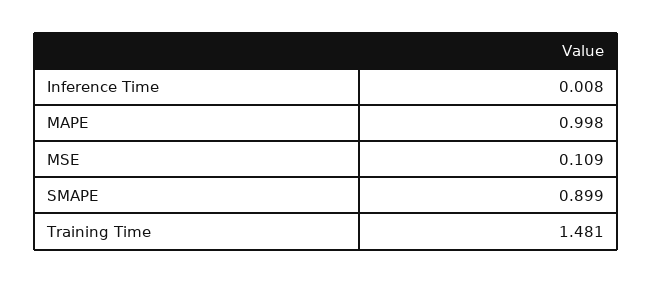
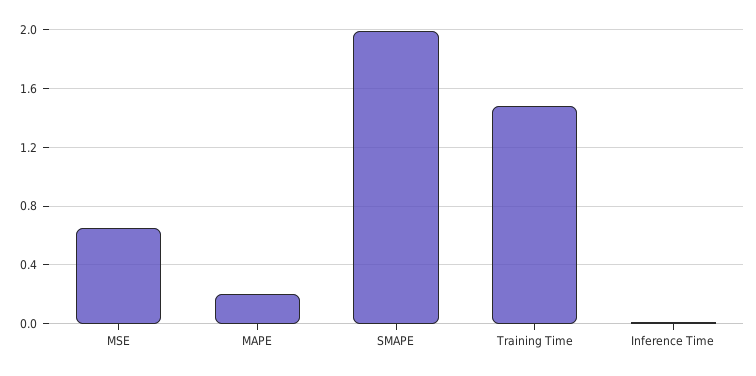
MAPE: 0.998 -> 0.2
MSE: 0.109 -> 0.65
SMAPE: 0.899 -> 2

